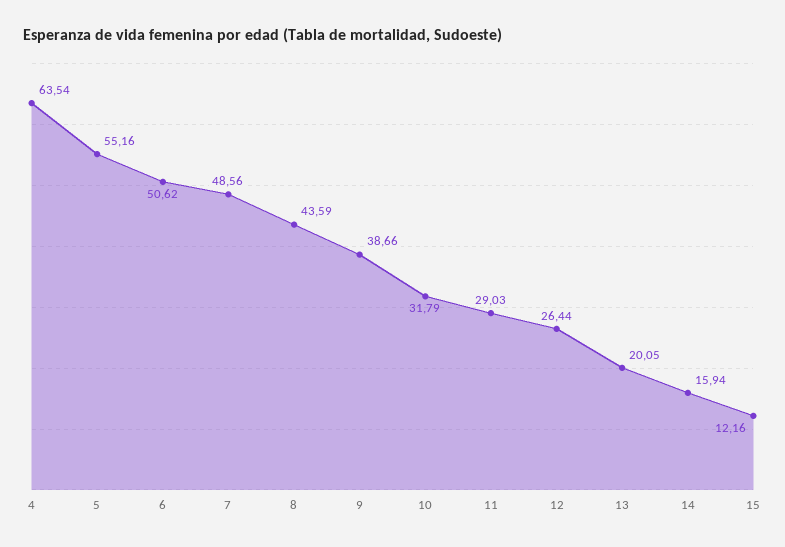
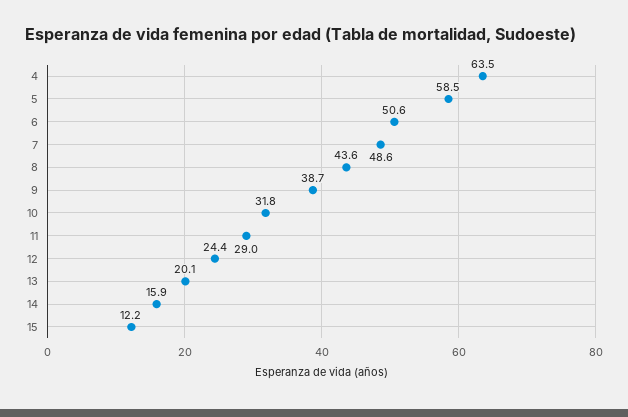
5: 55.16 -> 58.5
12: 26.44 -> 24.4

